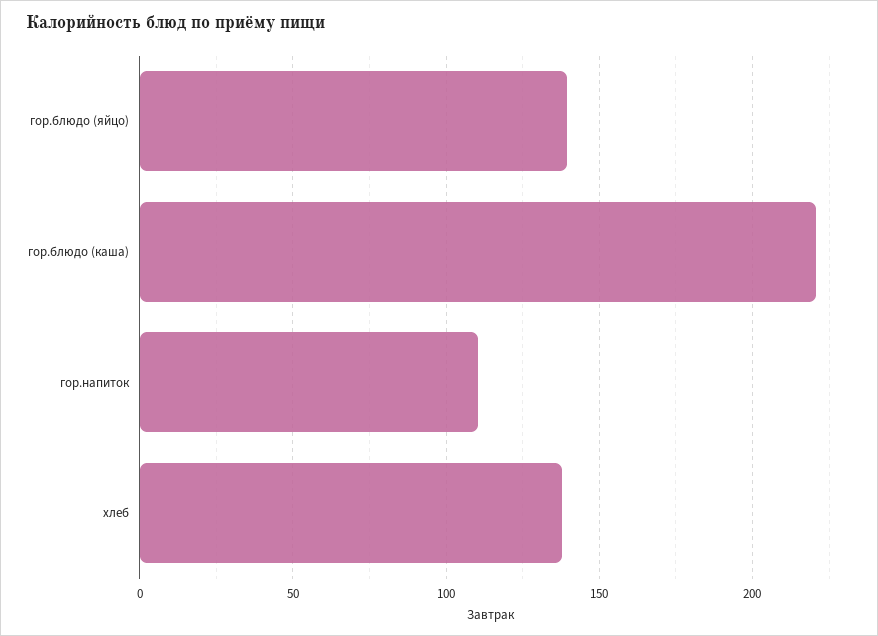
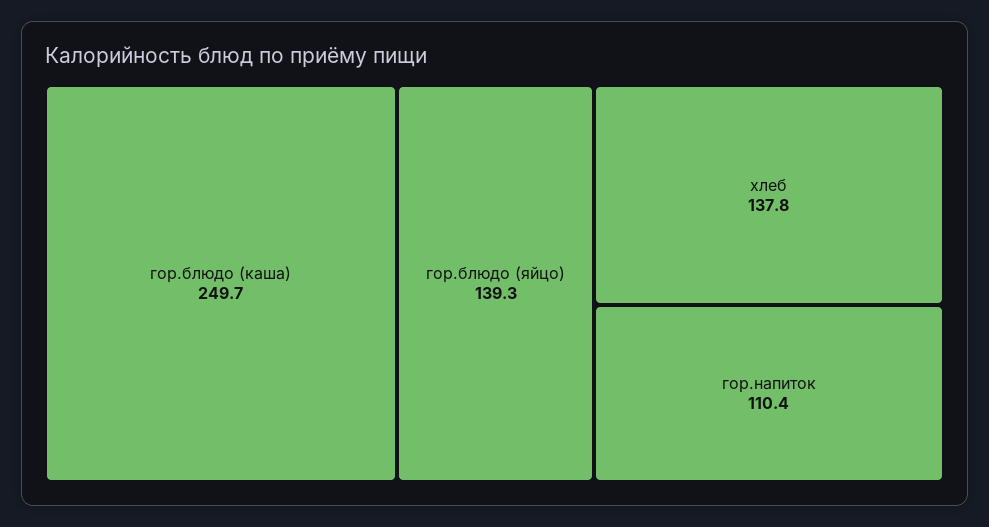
гор.блюдо (каша): 220 -> 249.7

